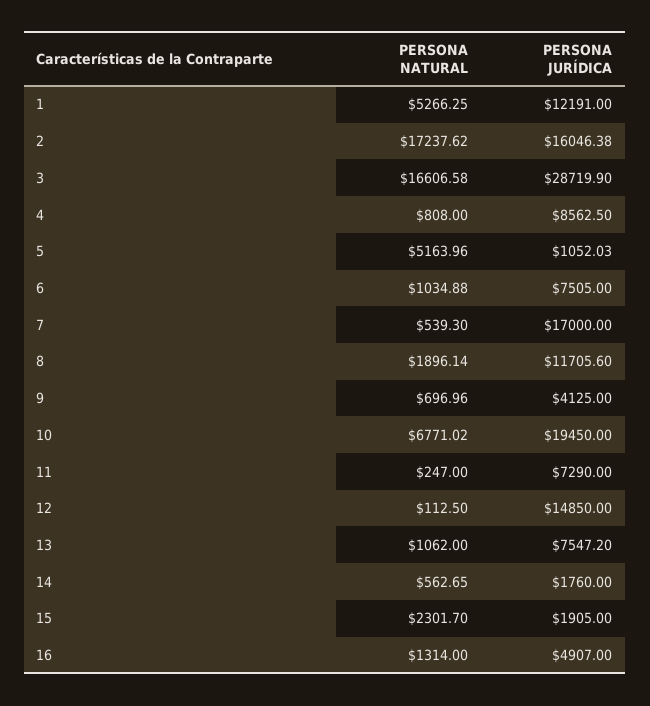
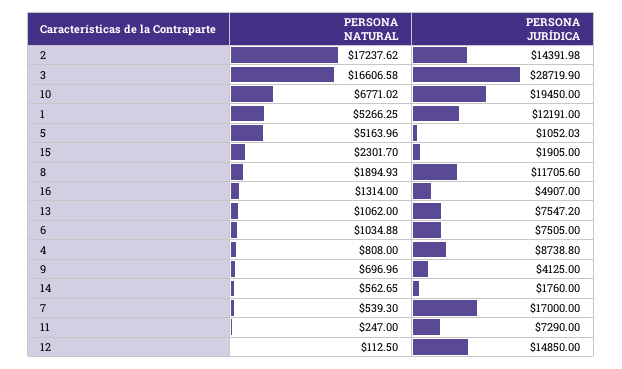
PERSONA JURÍDICA, 2: 16046.38 -> 14391.98
PERSONA JURÍDICA, 4: 8562.5 -> 8738.8
PERSONA NATURAL, 8: 1896.14 -> 1894.93

